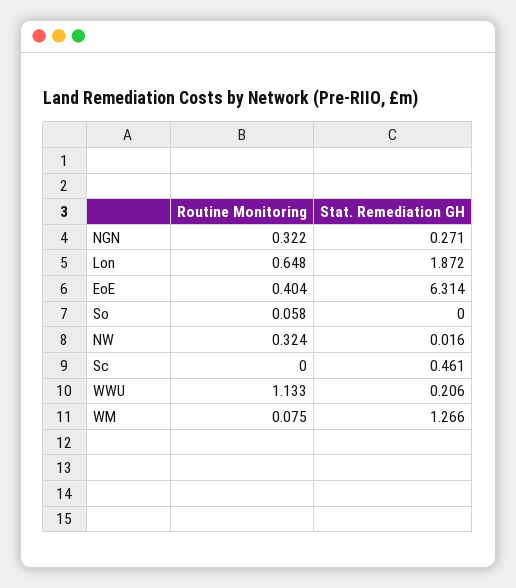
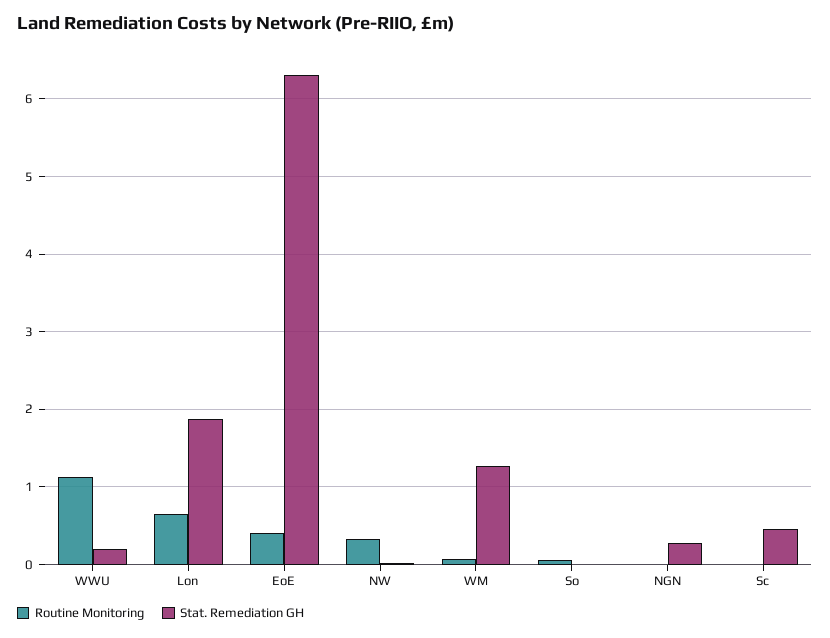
Routine Monitoring, NGN: 0.322 -> 0

